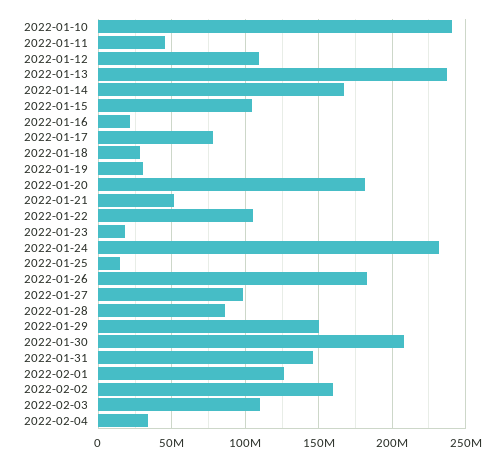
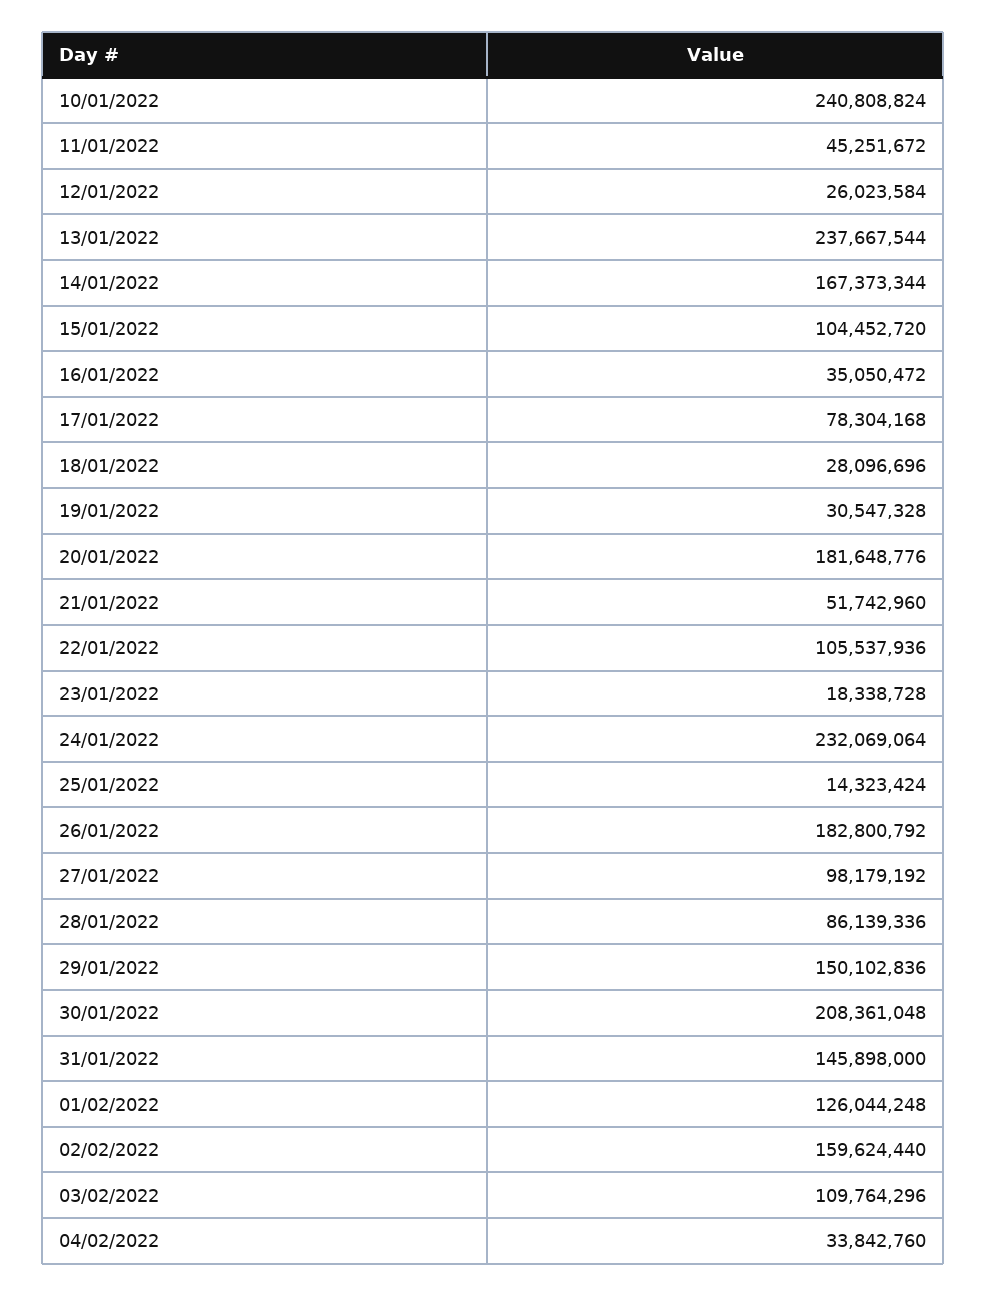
2022-01-12: 110000000 -> 26023584
2022-01-16: 20000000 -> 35050472

